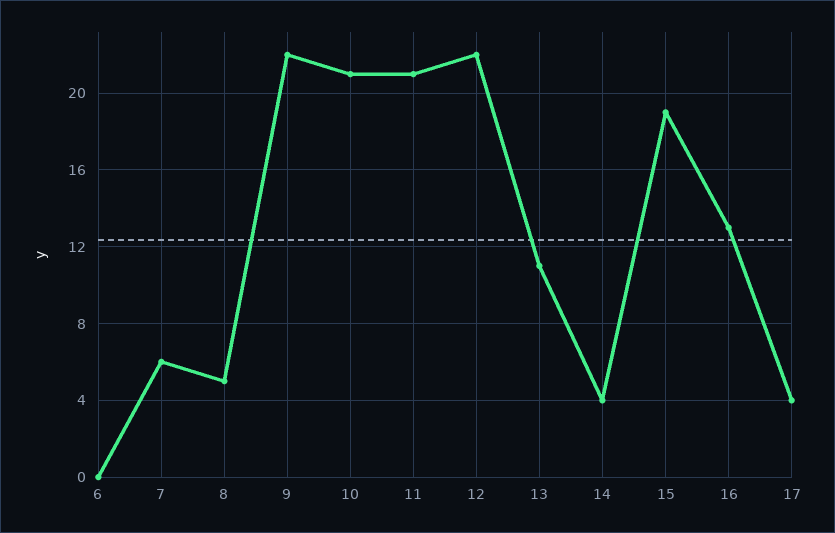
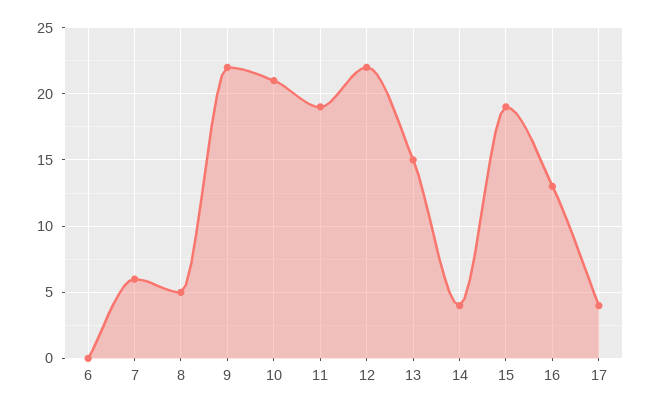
11: 21 -> 19
13: 11 -> 15

